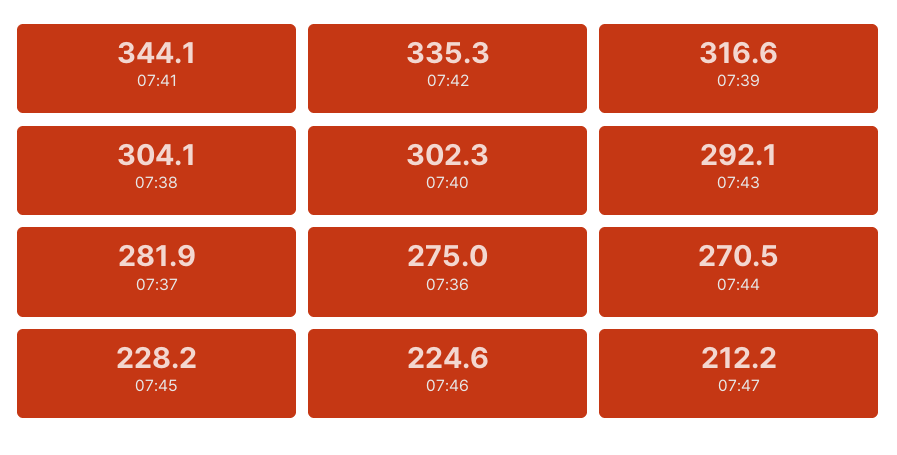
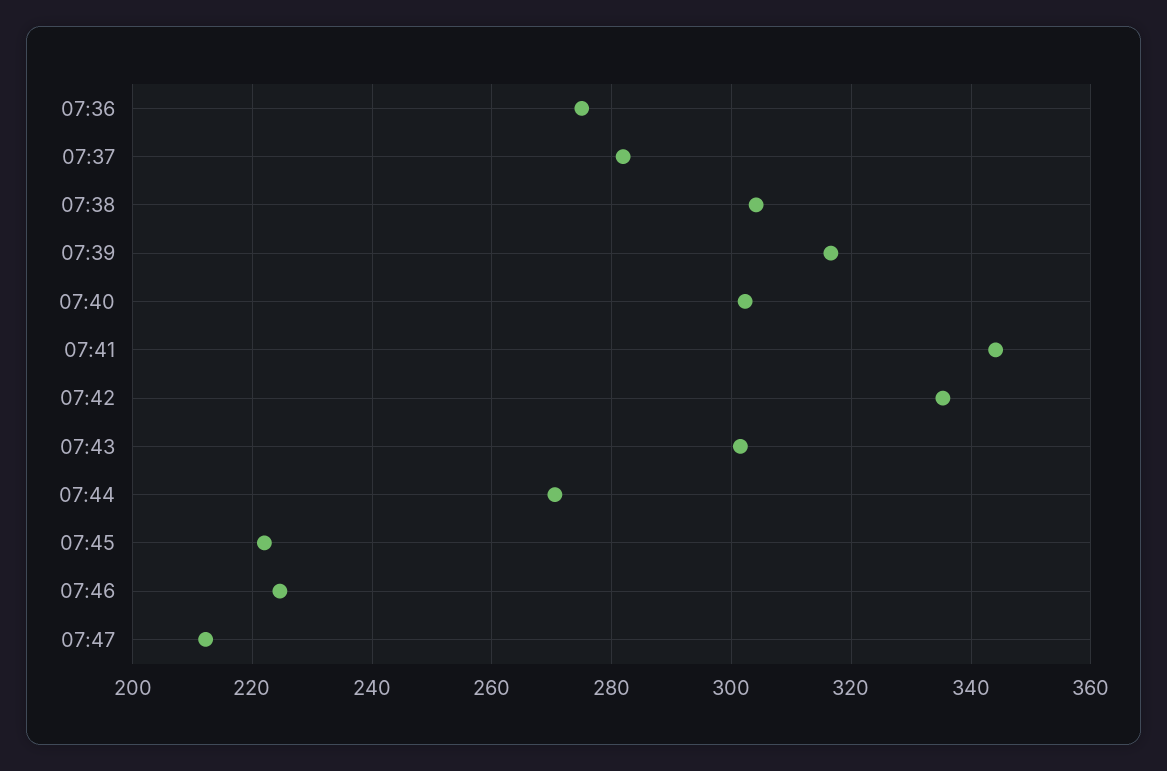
07:43: 292.1 -> 302
07:45: 228.2 -> 222

